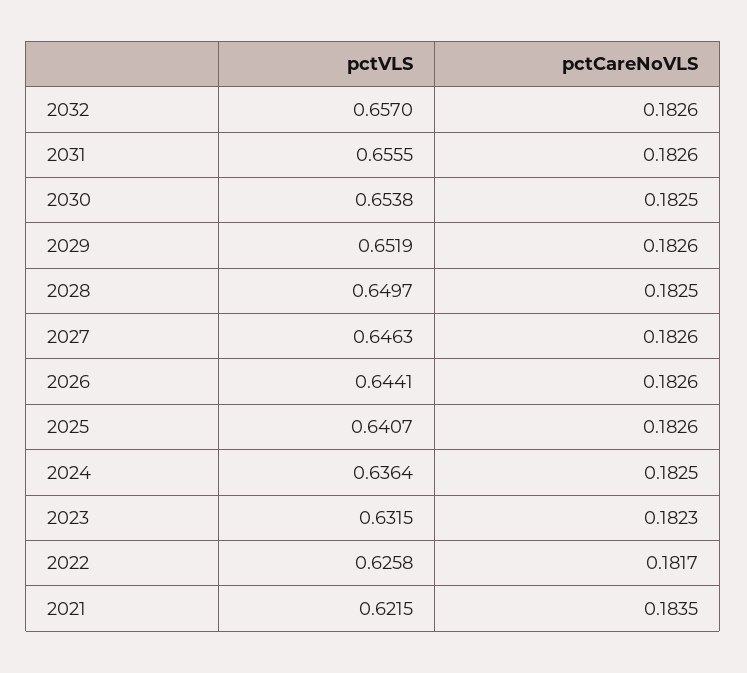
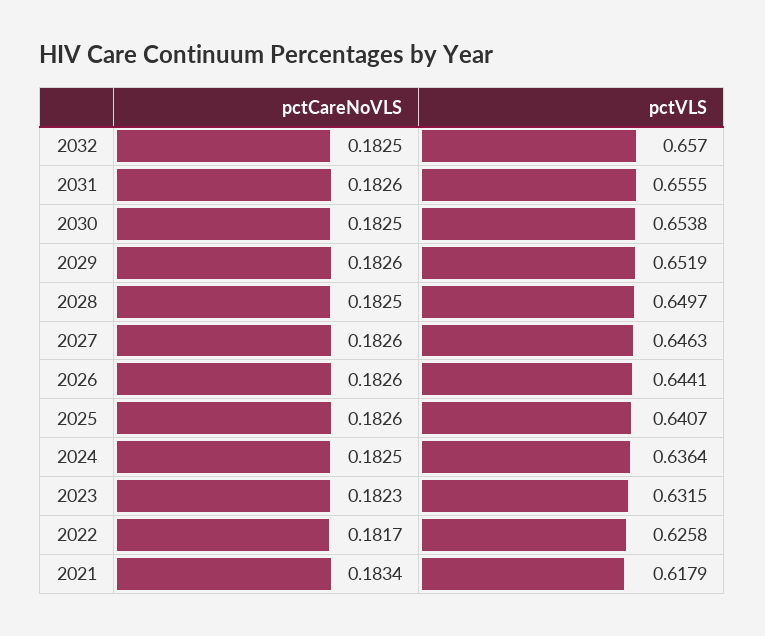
pctCareNoVLS, 2032: 0.1826 -> 0.1825
pctVLS, 2021: 0.6215 -> 0.6179
pctCareNoVLS, 2021: 0.1835 -> 0.1834

